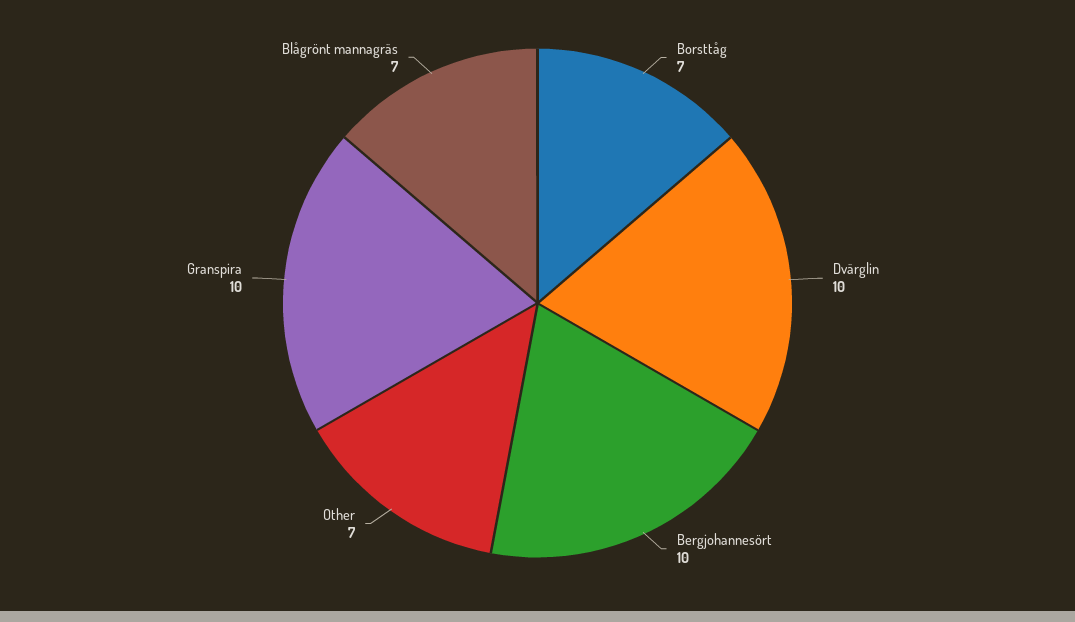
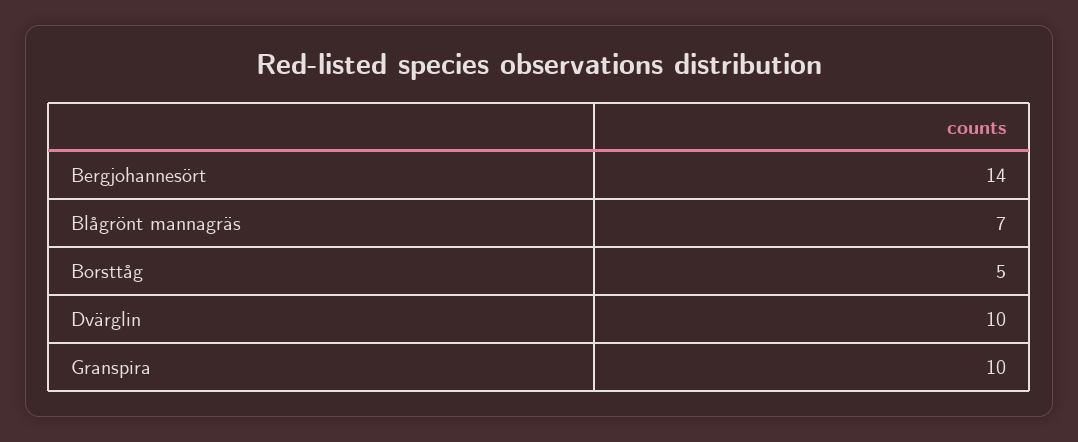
Borsttåg: 7 -> 5
Bergjohannesört: 10 -> 14
Other: 7 -> none

